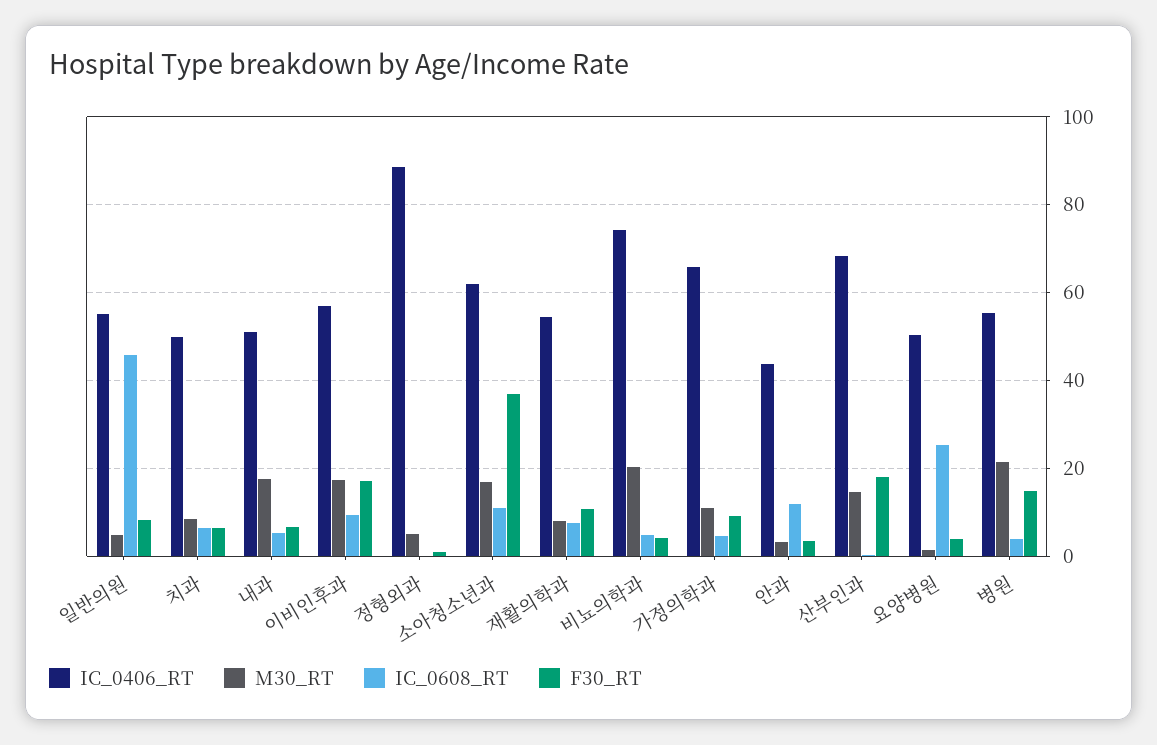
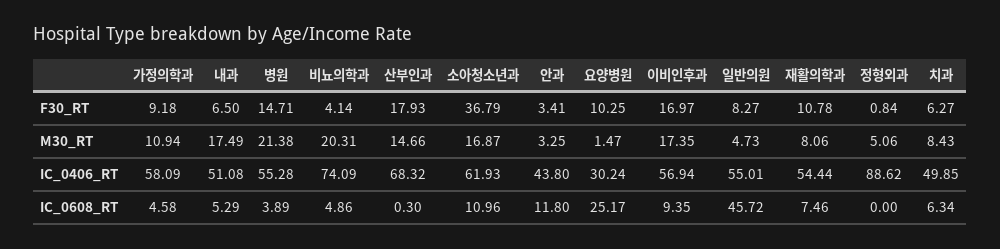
IC_0406_RT, 가정의학과: 66 -> 58.09
IC_0406_RT, 요양병원: 50 -> 30.24
F30_RT, 요양병원: 4 -> 10.25

